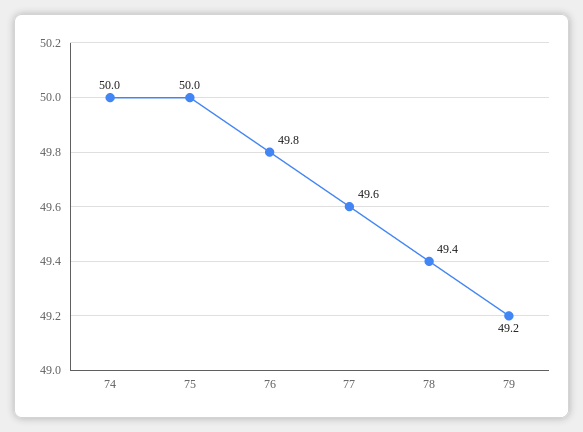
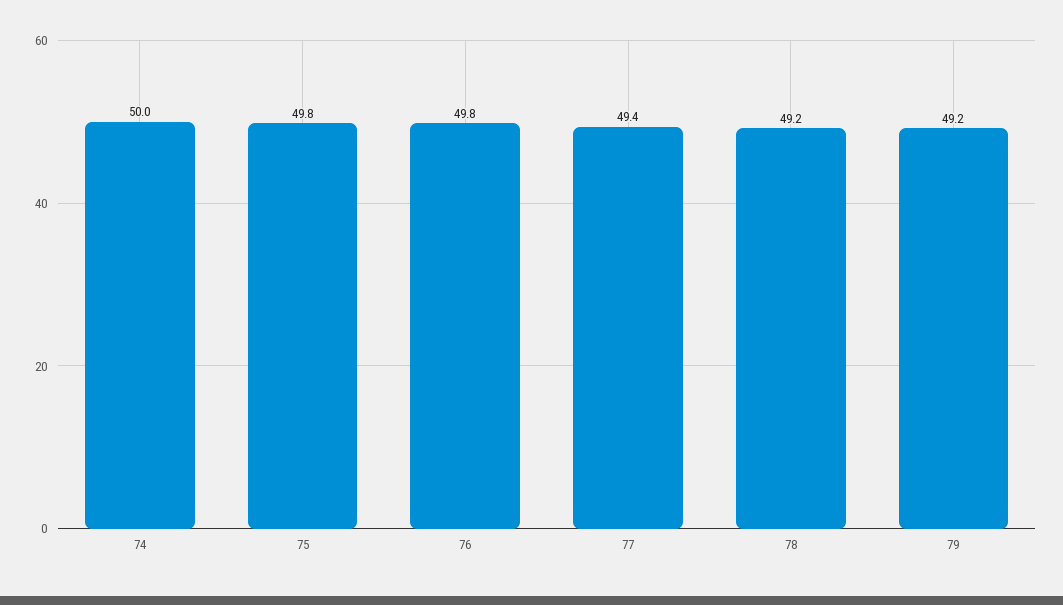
75: 50 -> 49.8
77: 49.6 -> 49.4
78: 49.4 -> 49.2

